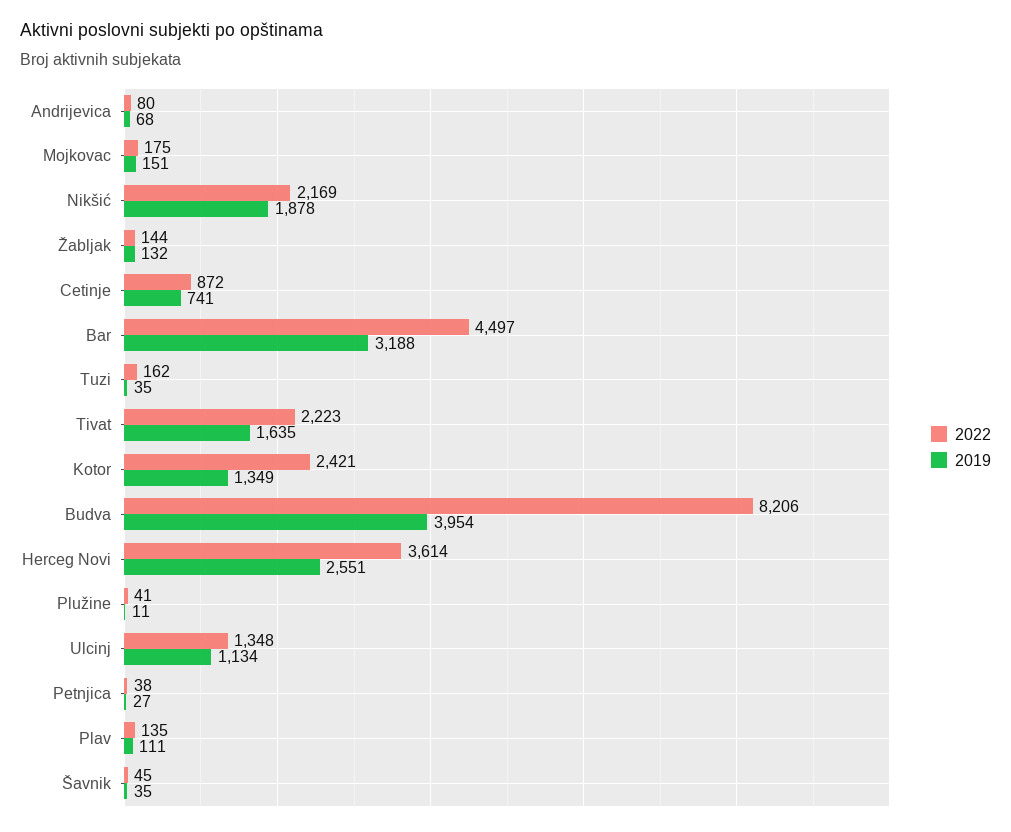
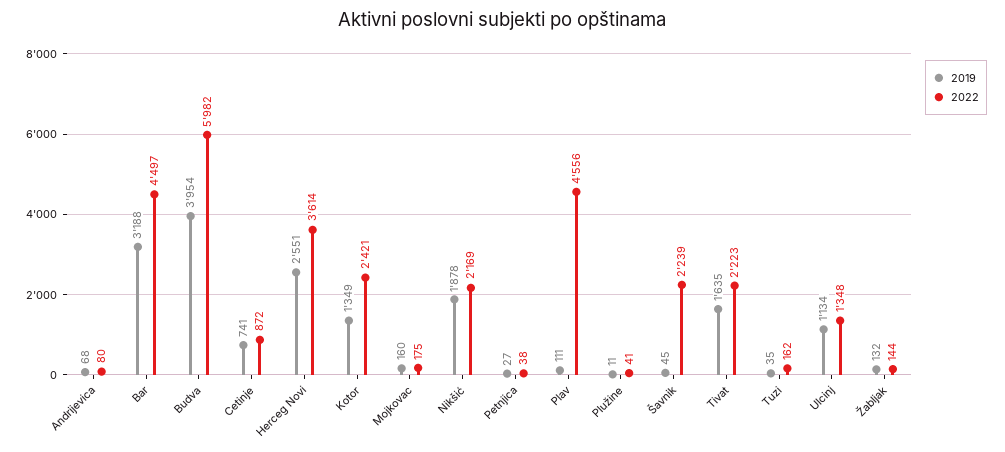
2019, Mojkovac: 151 -> 160
2022, Budva: 8206 -> 5982
2022, Plav: 135 -> 4556
2022, Šavnik: 45 -> 2239
2019, Šavnik: 35 -> 45

